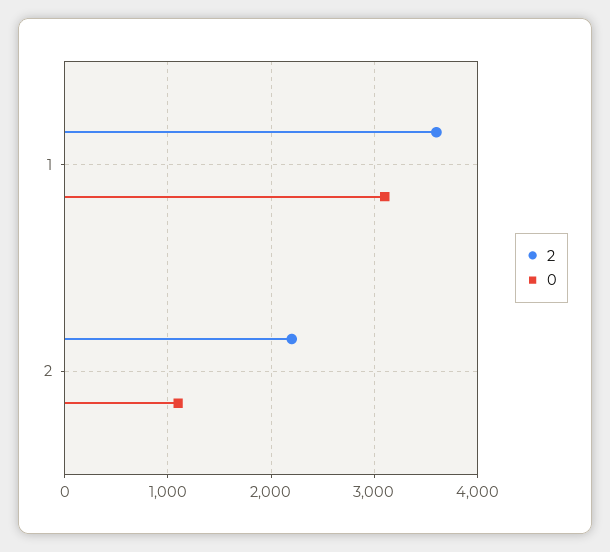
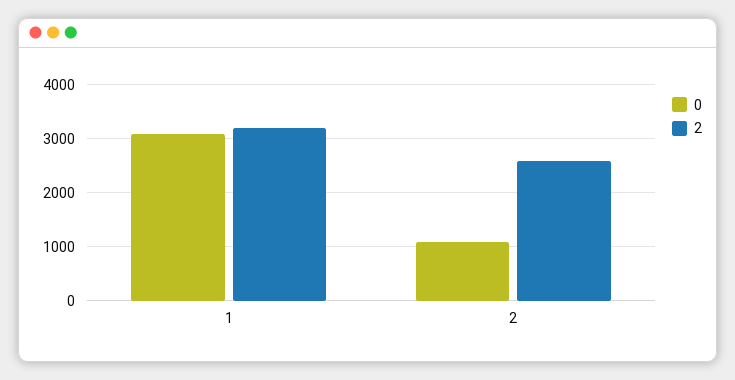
2, 1: 3600 -> 3200
2, 2: 2200 -> 2600

